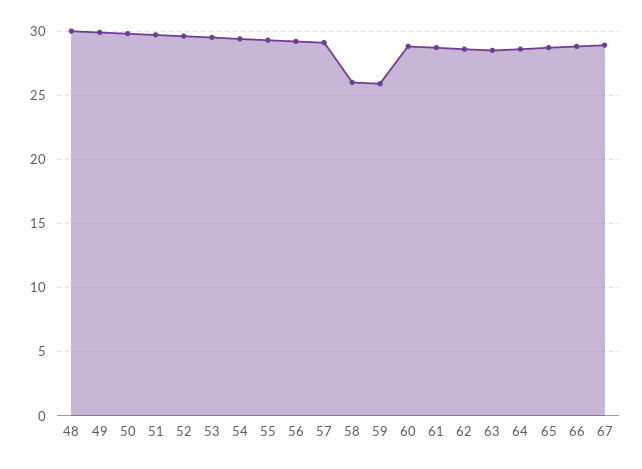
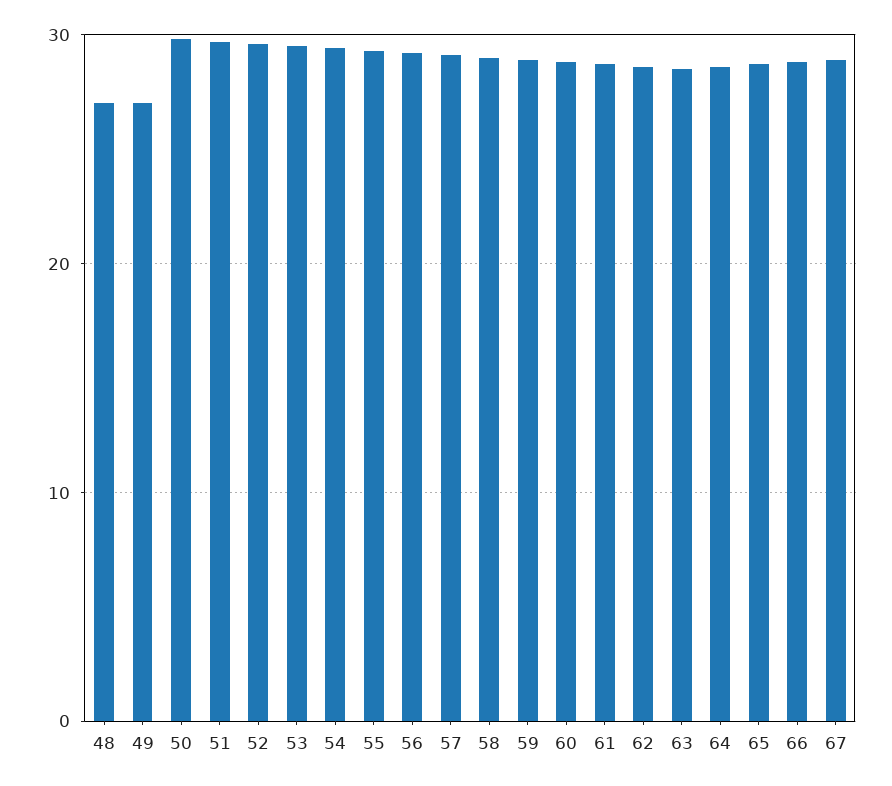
48: 30 -> 27
49: 30 -> 27
58: 26 -> 29
59: 26 -> 29

